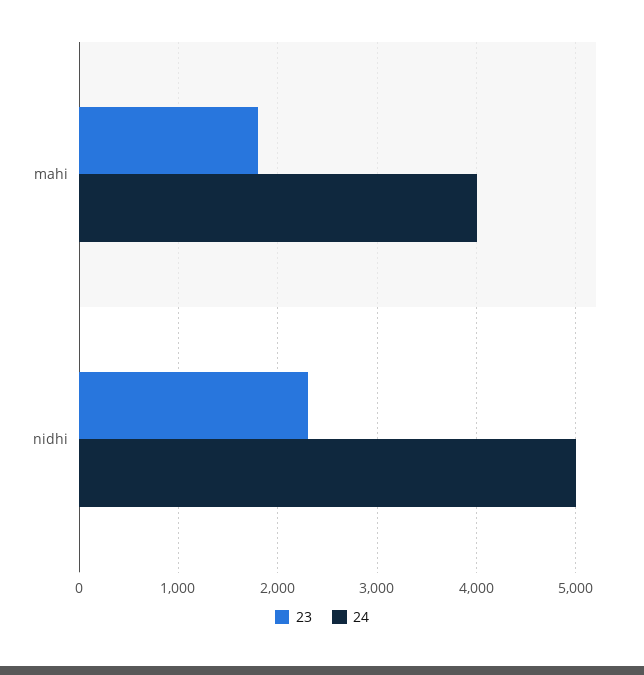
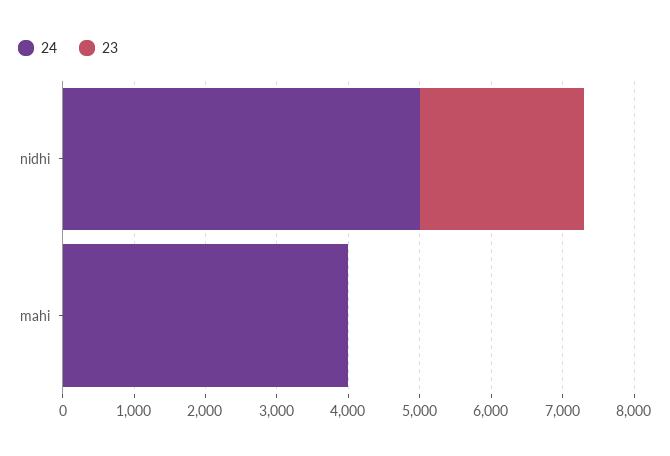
23, mahi: 1800 -> 0

